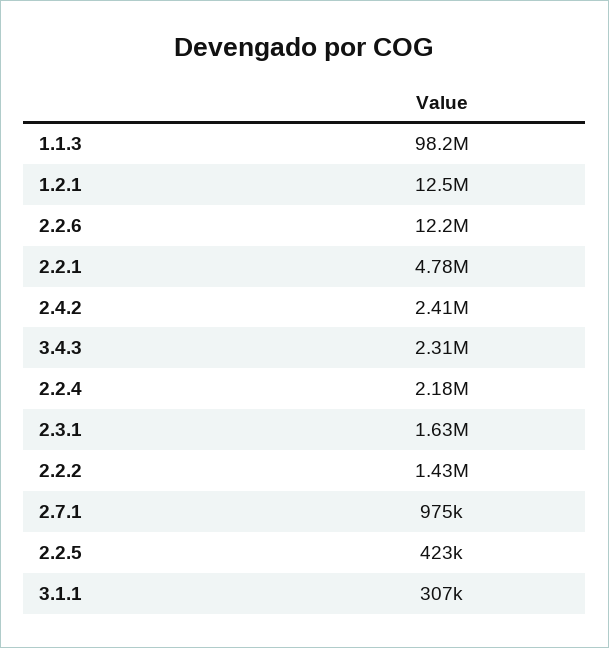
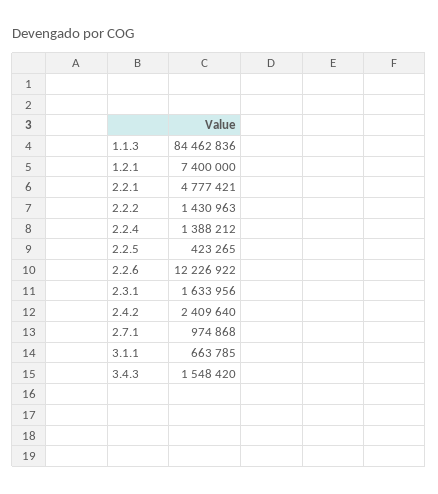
1.1.3: 98200000 -> 84462836
1.2.1: 12500000 -> 7400000
3.4.3: 2310000 -> 1548420
2.2.4: 2180000 -> 1388212
3.1.1: 307000 -> 663785

